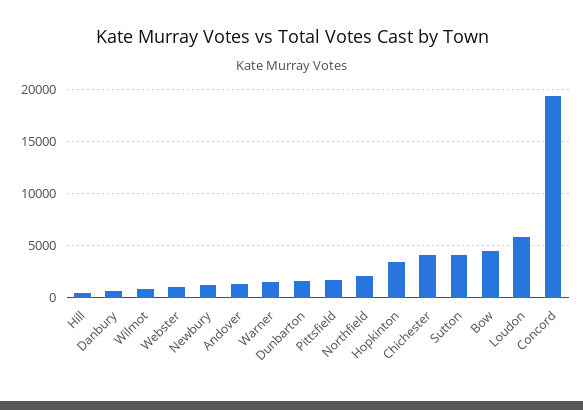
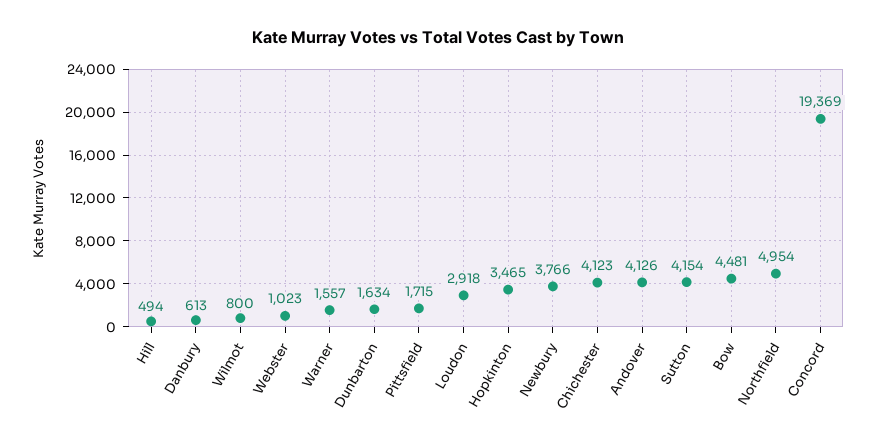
Newbury: 1000 -> 3766
Andover: 1000 -> 4126
Northfield: 2000 -> 4954
Loudon: 6000 -> 2918

